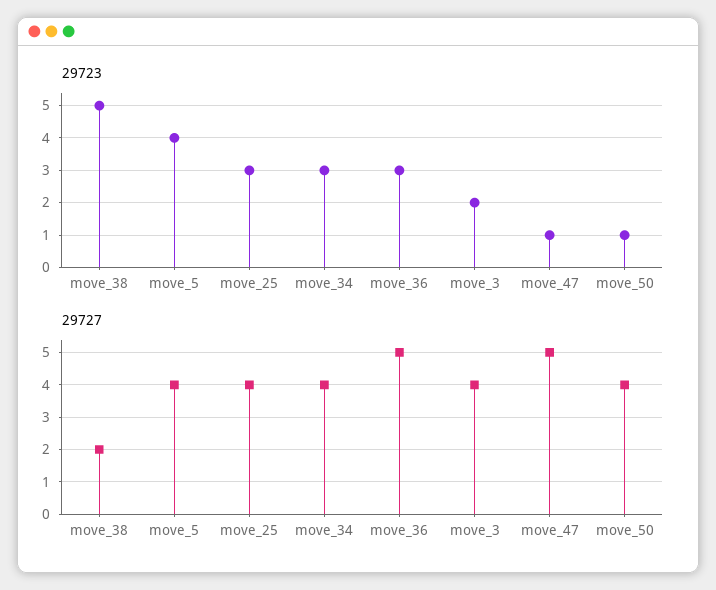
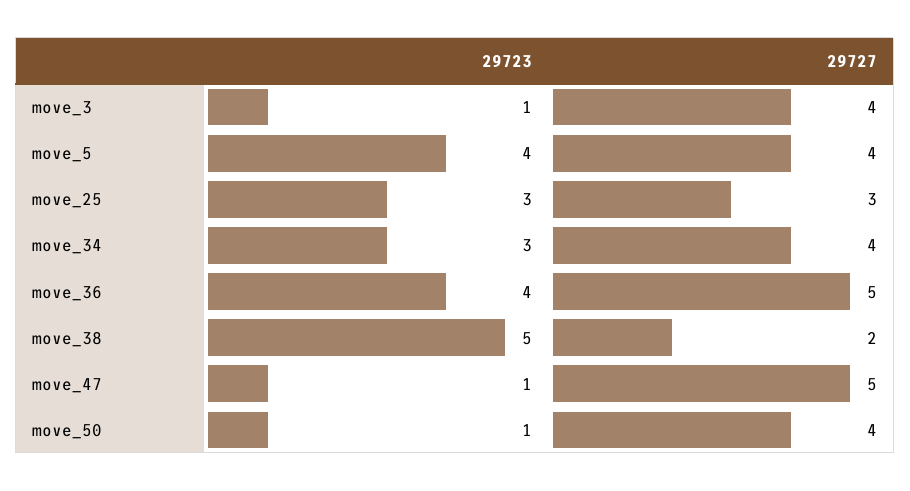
29723, move_36: 3 -> 4
29723, move_3: 2 -> 1
29727, move_25: 4 -> 3

